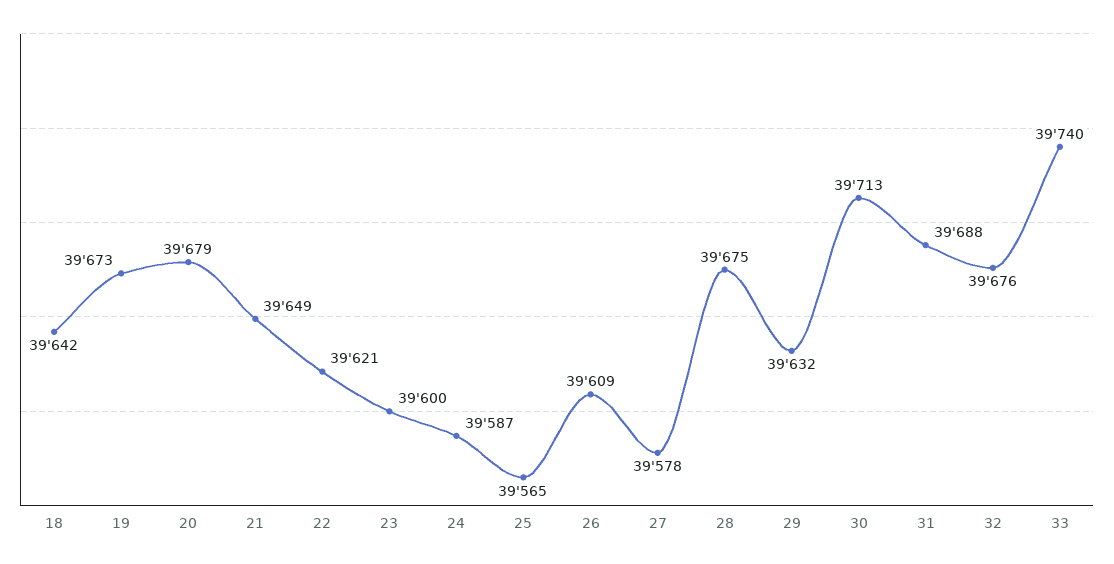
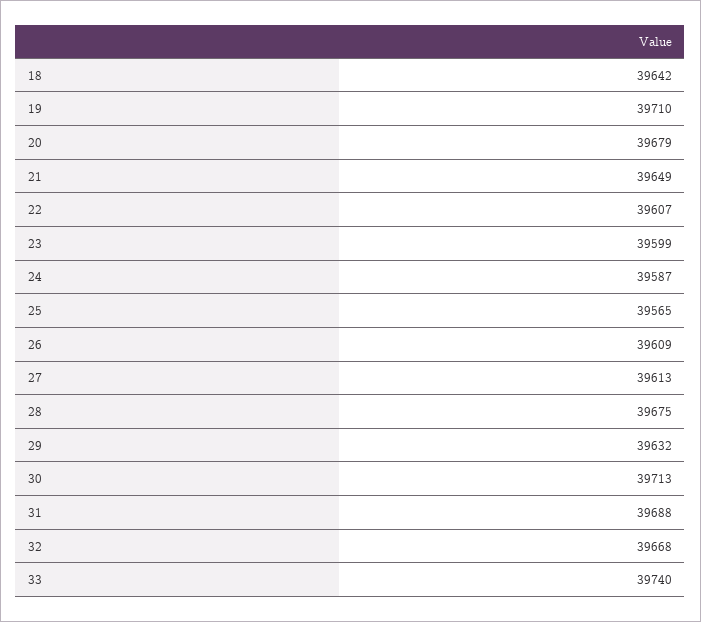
19: 39673 -> 39710
22: 39621 -> 39607
23: 39600 -> 39599
27: 39578 -> 39613
32: 39676 -> 39668

